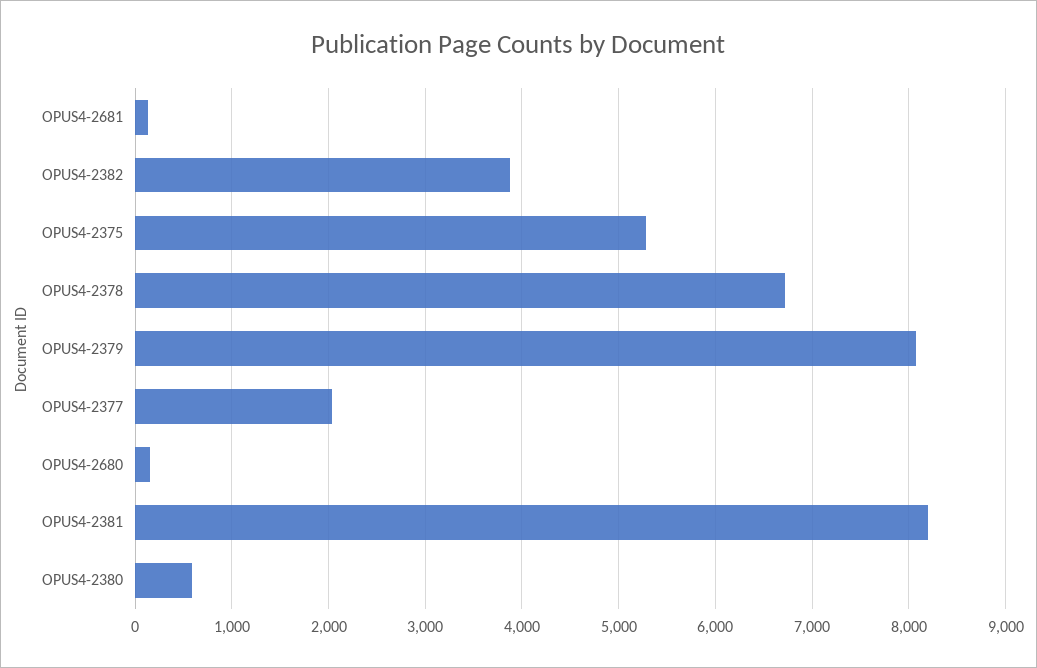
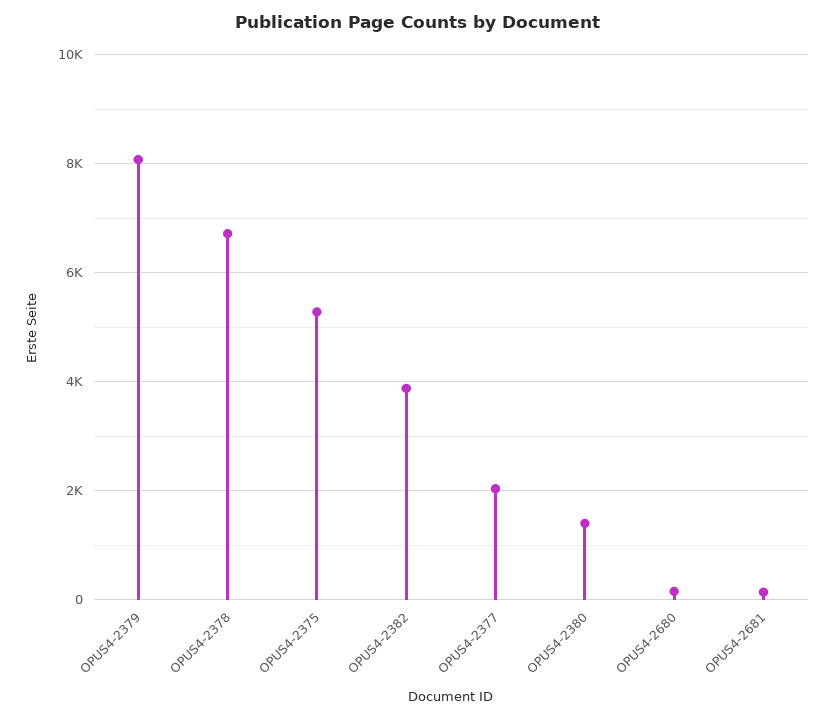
OPUS4-2381: 8200 -> none
OPUS4-2380: 600 -> 1400

